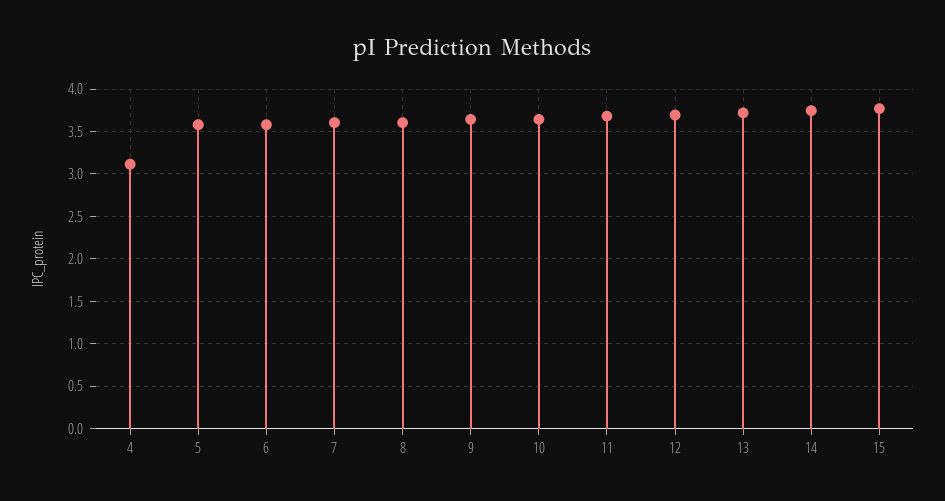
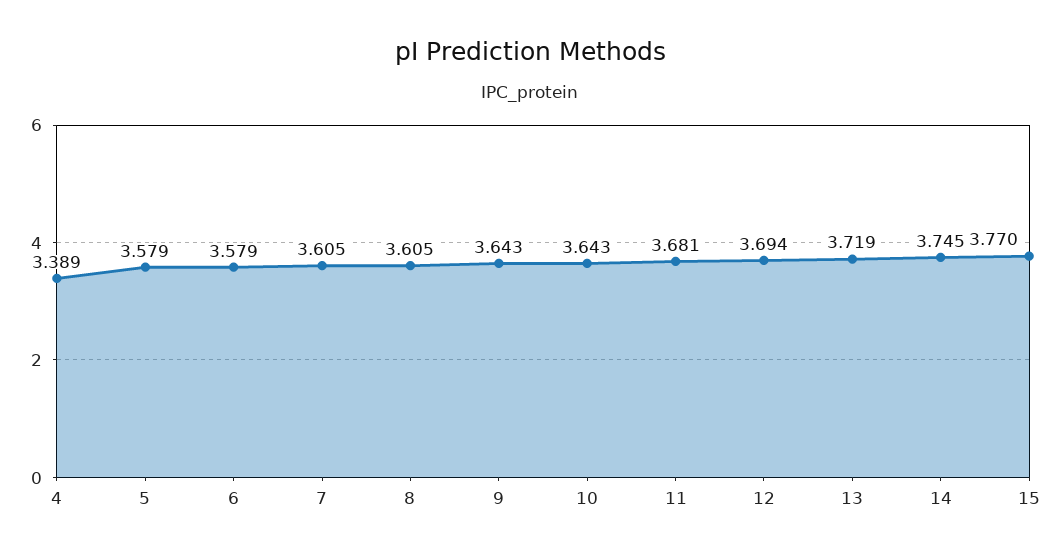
4: 3.1 -> 3.389

